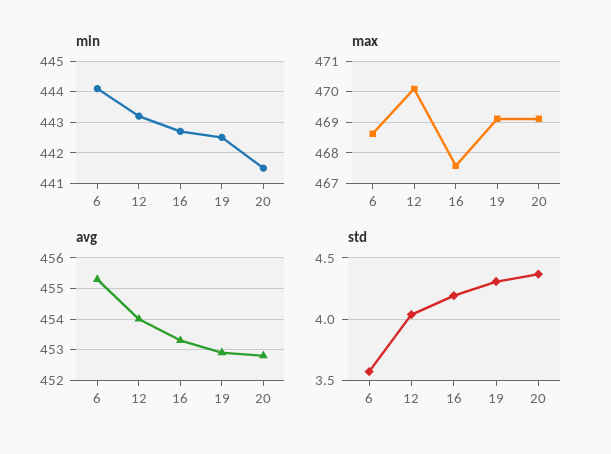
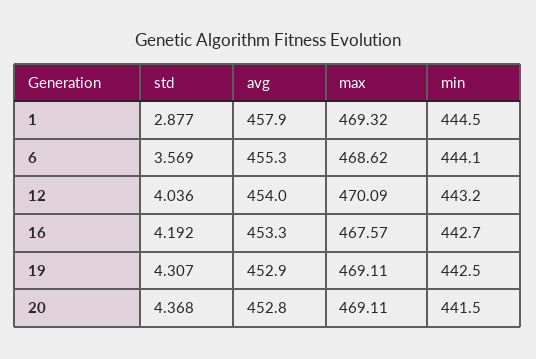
std, 1: none -> 2.877
avg, 1: none -> 457.9
max, 1: none -> 469.32
min, 1: none -> 444.5

